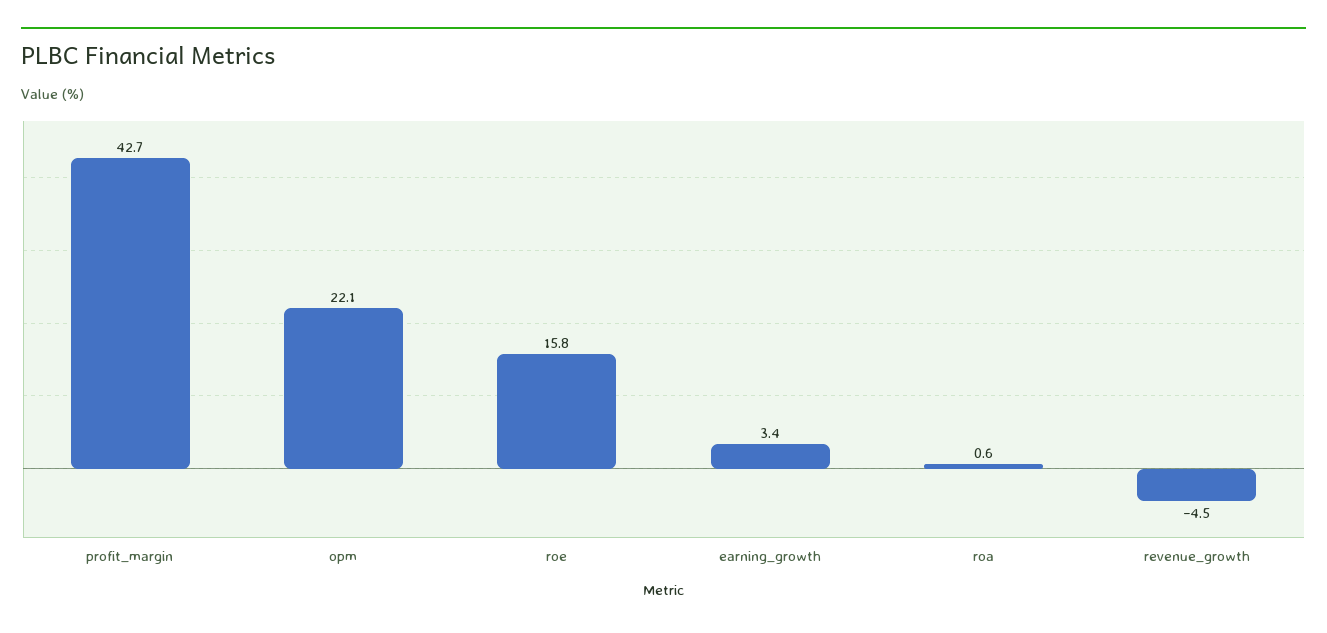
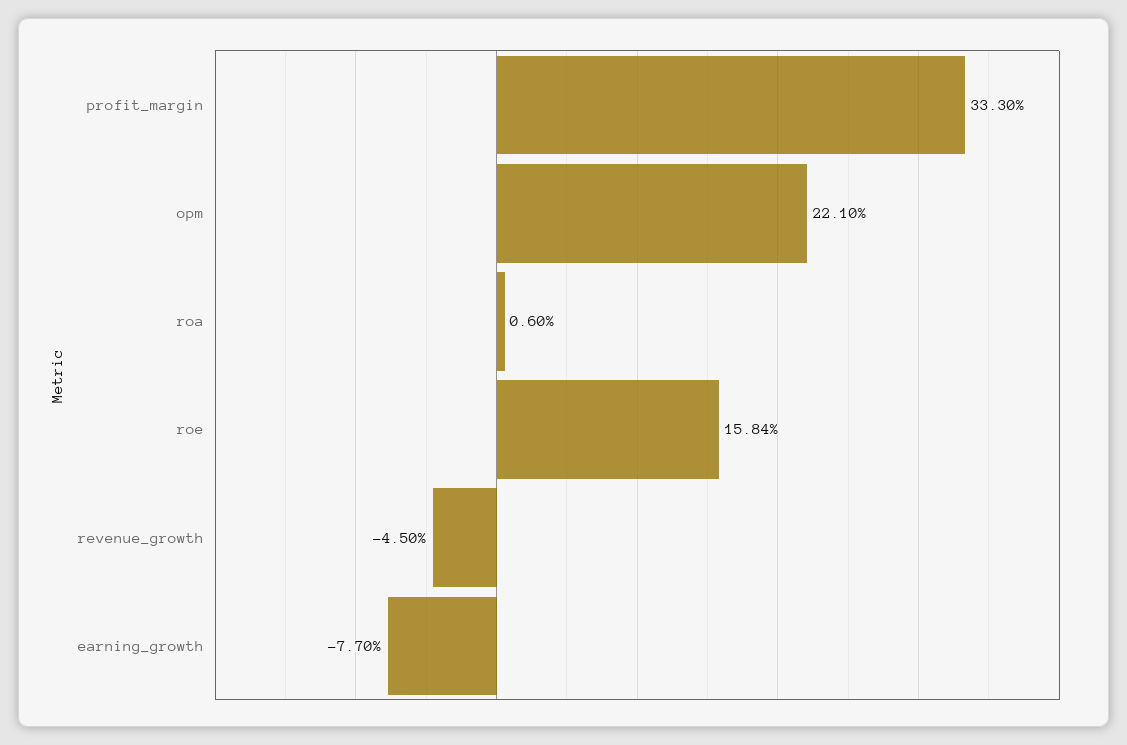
profit_margin: 42.7 -> 33.3
earning_growth: 3.4 -> -7.7

